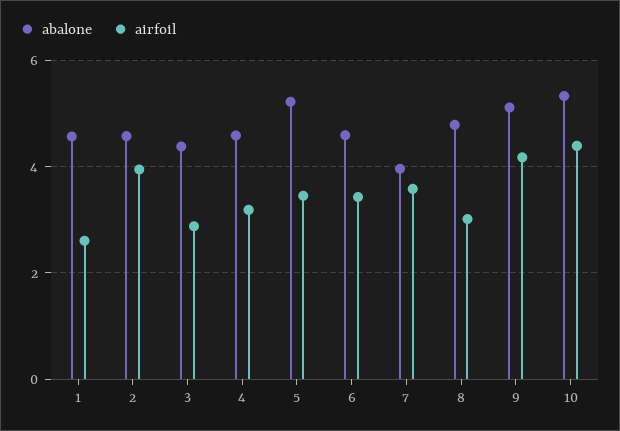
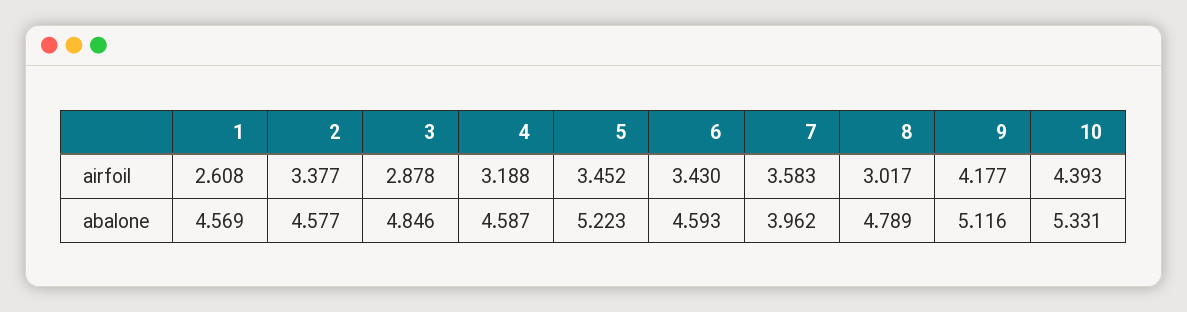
airfoil, 2: 4 -> 3.377
abalone, 3: 4.4 -> 4.846

